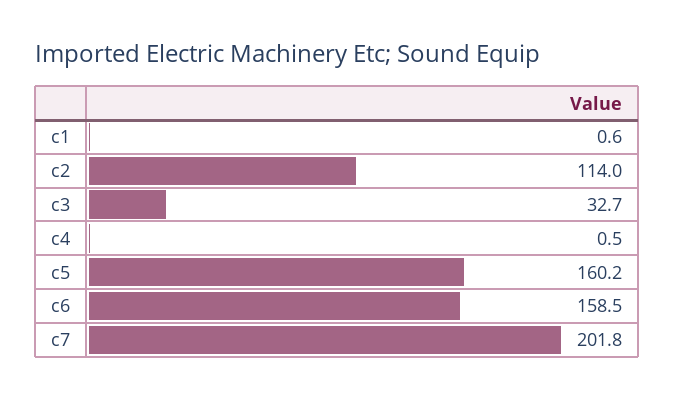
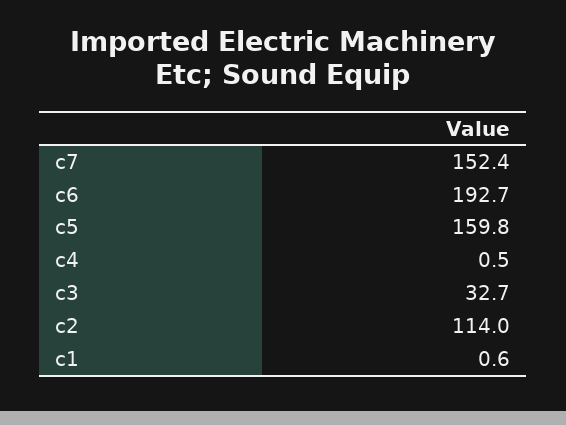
c5: 160.2 -> 159.8
c6: 158.5 -> 192.7
c7: 201.8 -> 152.4

